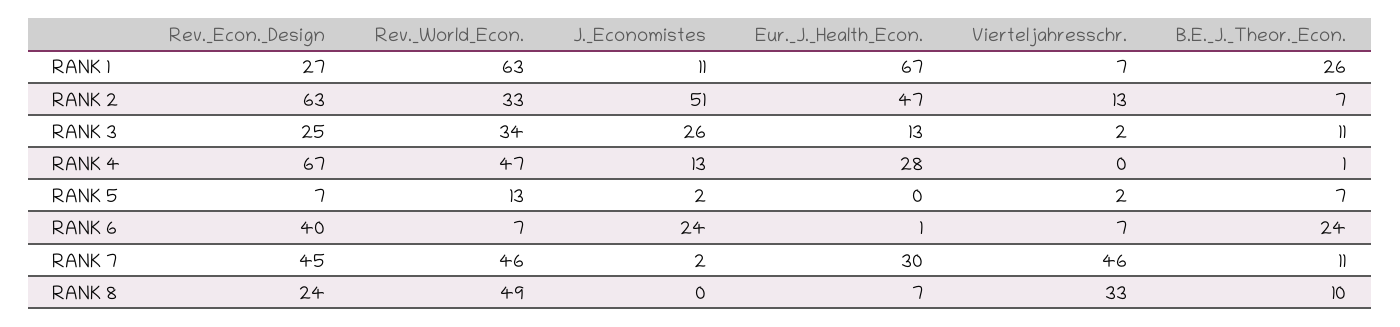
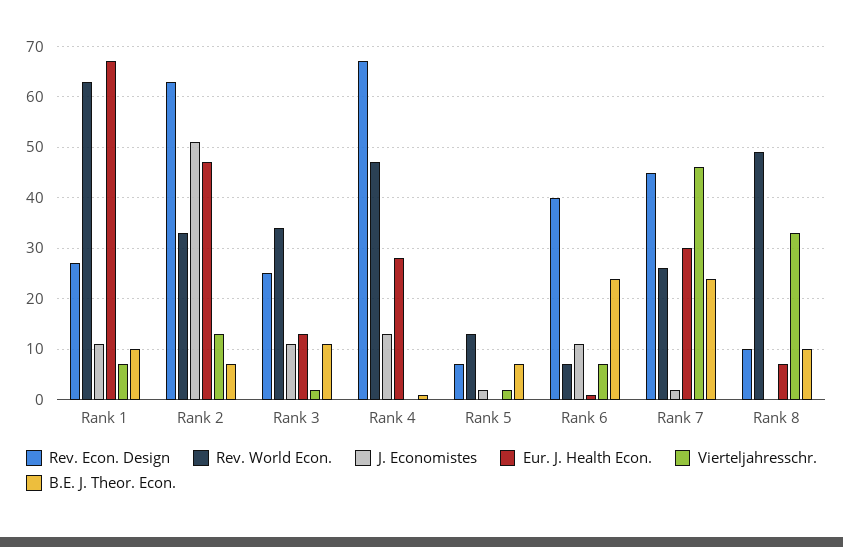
B.E._J._Theor._Econ., RANK 1: 26 -> 10
J._Economistes, RANK 3: 26 -> 10
J._Economistes, RANK 6: 24 -> 10
Rev._World_Econ., RANK 7: 46 -> 25
B.E._J._Theor._Econ., RANK 7: 11 -> 25
Rev._Econ._Design, RANK 8: 24 -> 10

